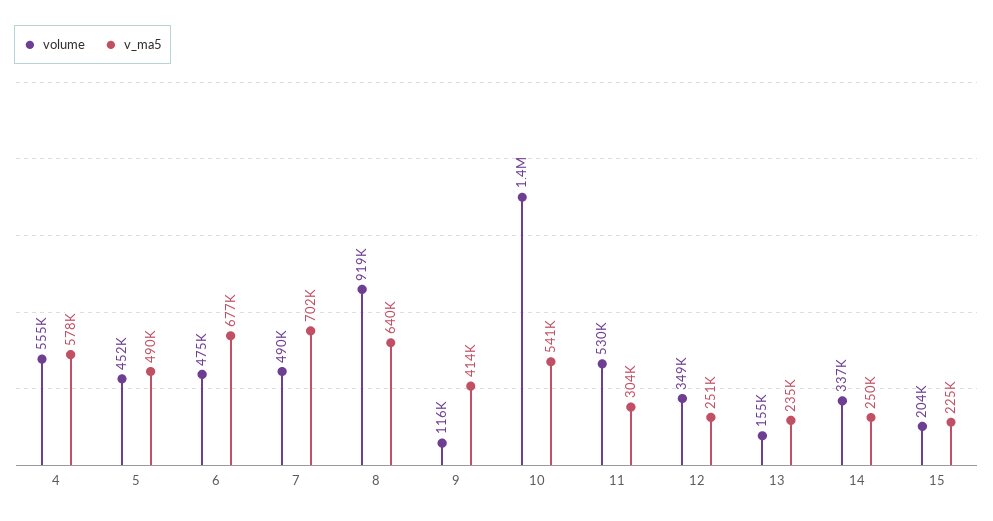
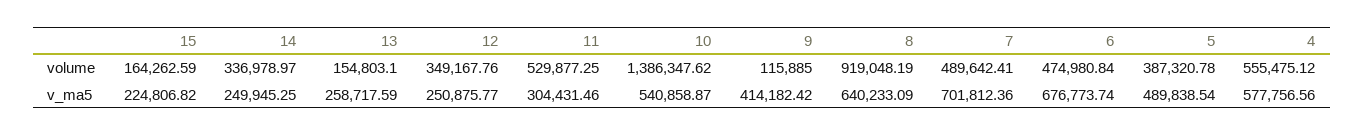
volume, 5: 452000 -> 387320.78
v_ma5, 13: 235000 -> 258717.59
volume, 15: 204000 -> 164262.59

